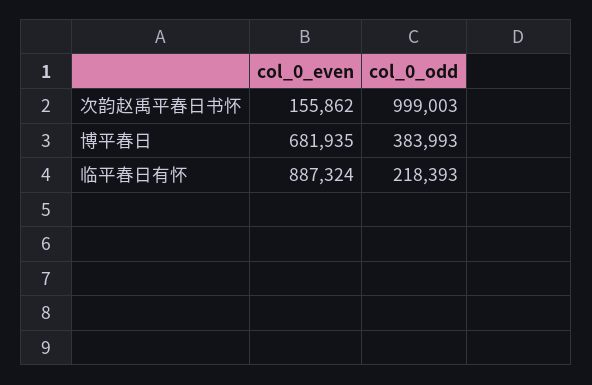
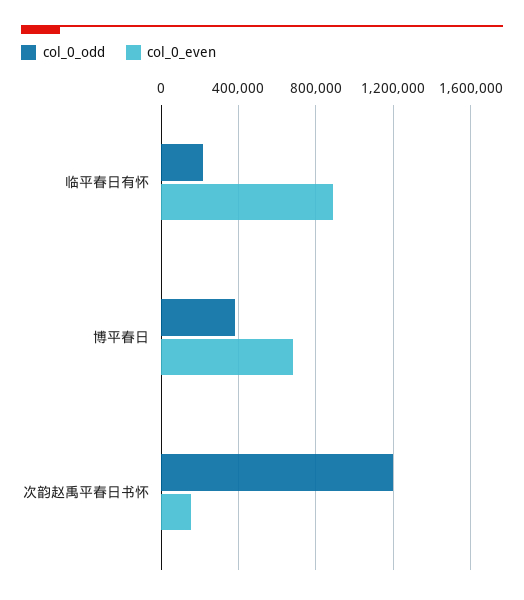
col_0_odd, 次韵赵禹平春日书怀: 999003 -> 1200000

